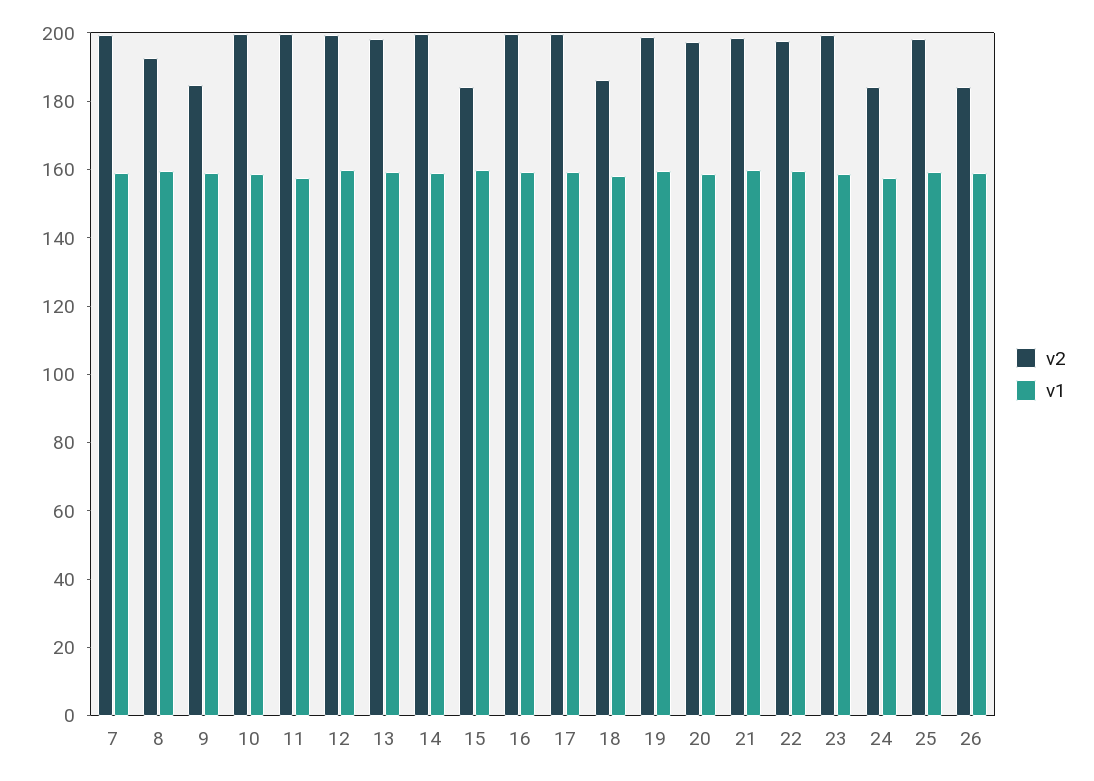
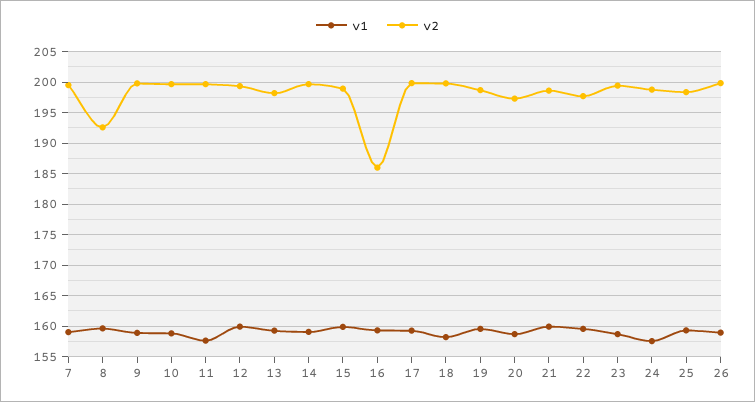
v2, 9: 185 -> 200
v2, 15: 185 -> 199
v2, 16: 200 -> 186
v2, 18: 185 -> 200
v2, 24: 185 -> 199
v2, 26: 185 -> 200

